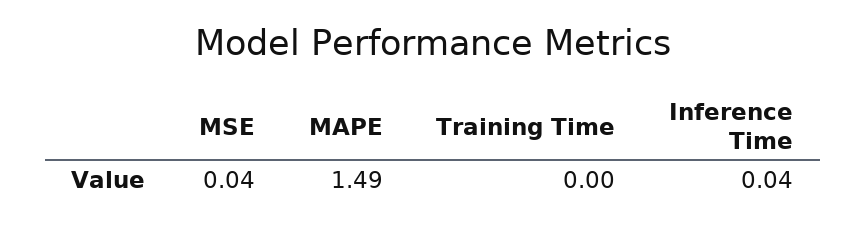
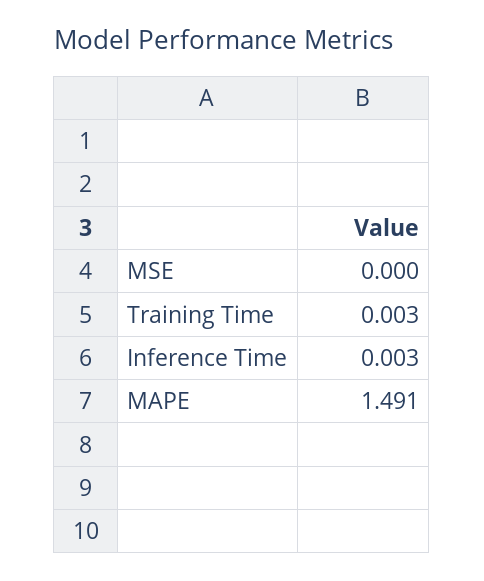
MSE: 0.04 -> 0
Inference Time: 0.04 -> 0.003

